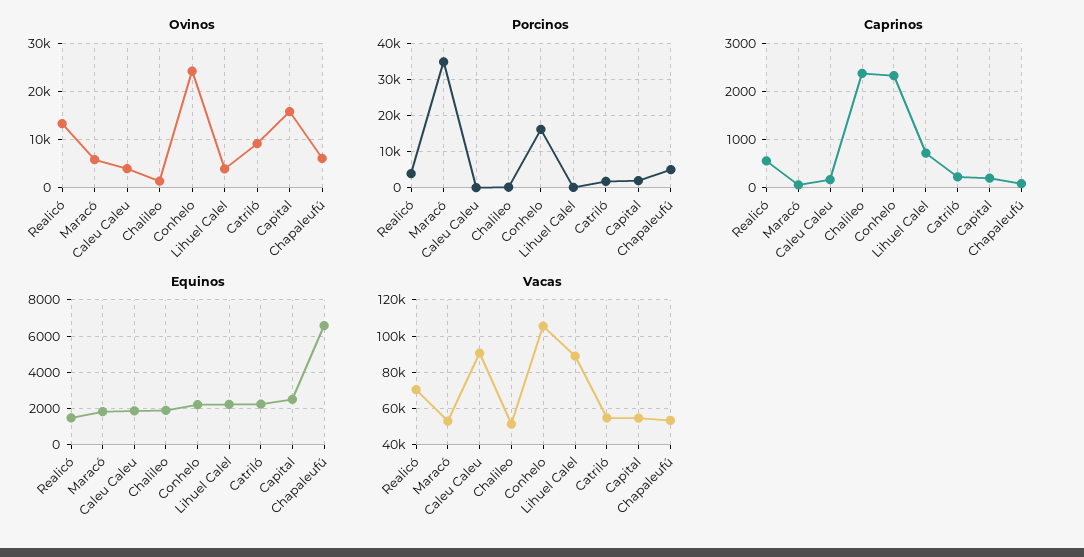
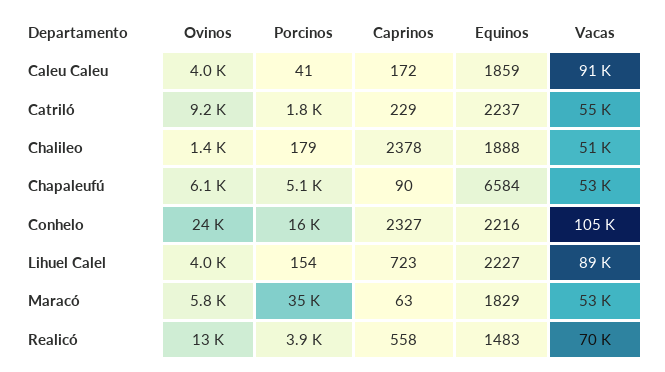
Ovinos, Capital: 16000 -> none
Porcinos, Capital: 2000 -> none
Caprinos, Capital: 200 -> none
Equinos, Capital: 2500 -> none
Vacas, Capital: 55000 -> none

